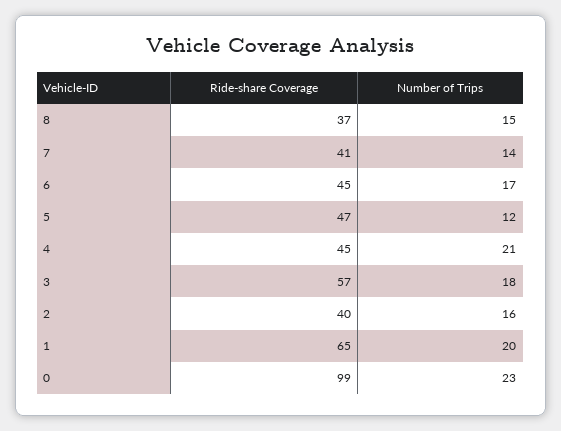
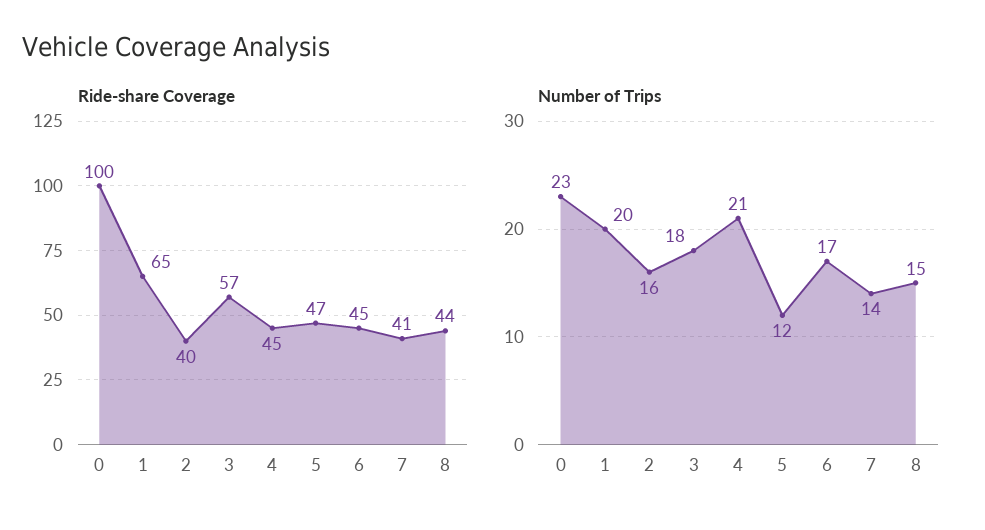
Ride-share Coverage, 8: 37 -> 44
Ride-share Coverage, 0: 99 -> 100

